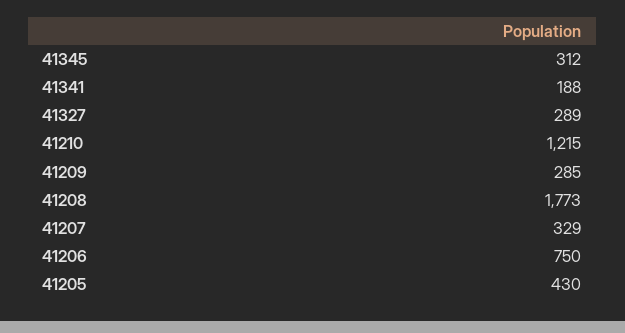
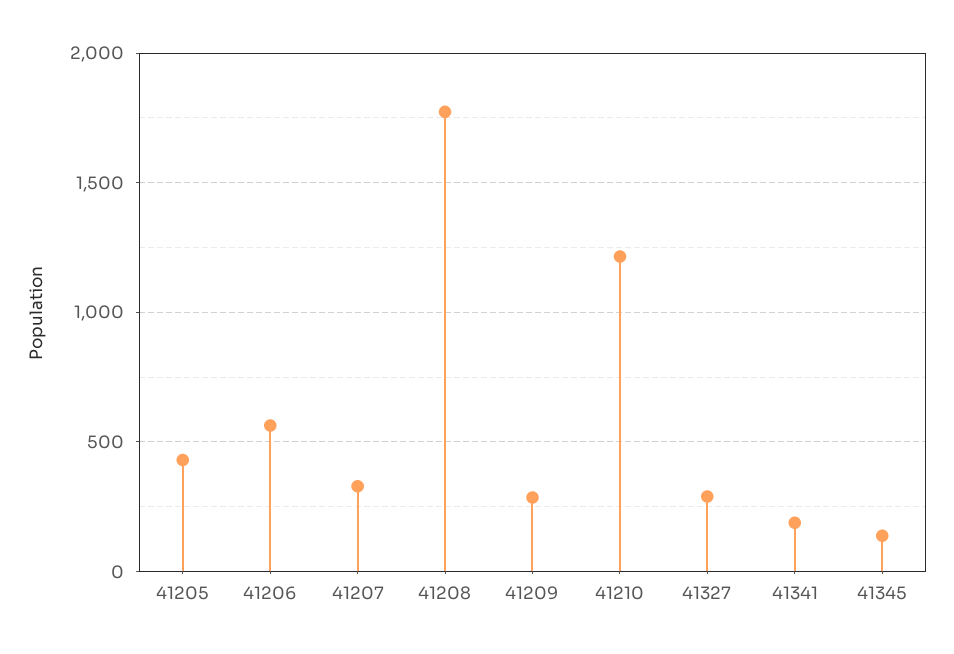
41345: 312 -> 150
41206: 750 -> 550

